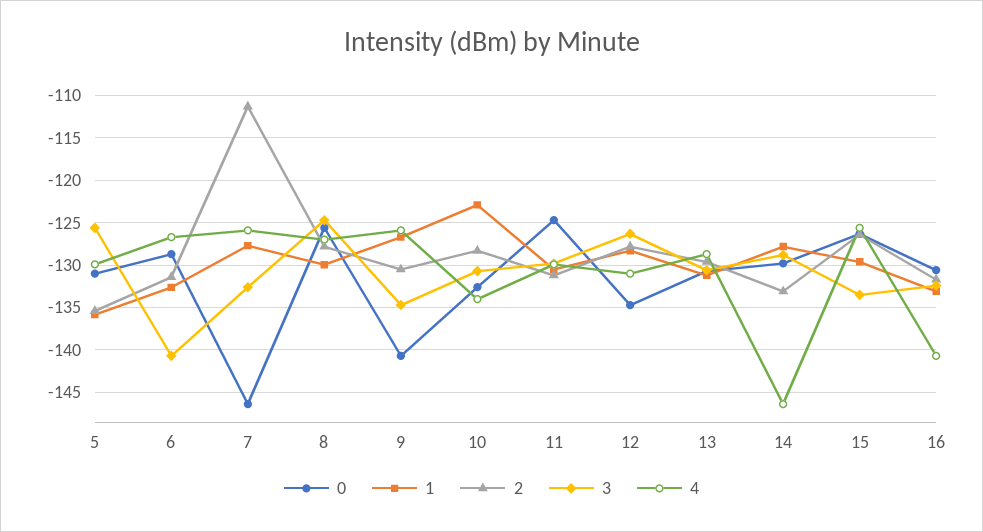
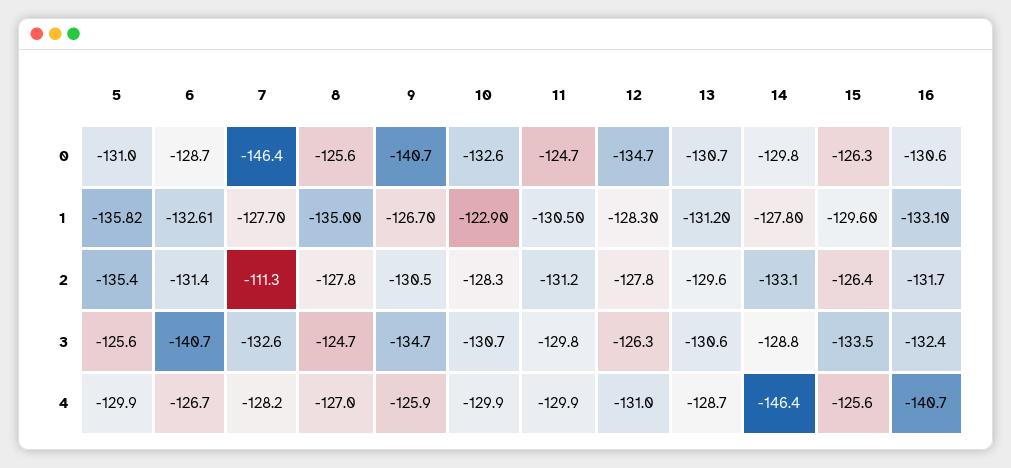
4, 7: -126 -> -128.2
1, 8: -130 -> -135
4, 10: -134 -> -129.9

